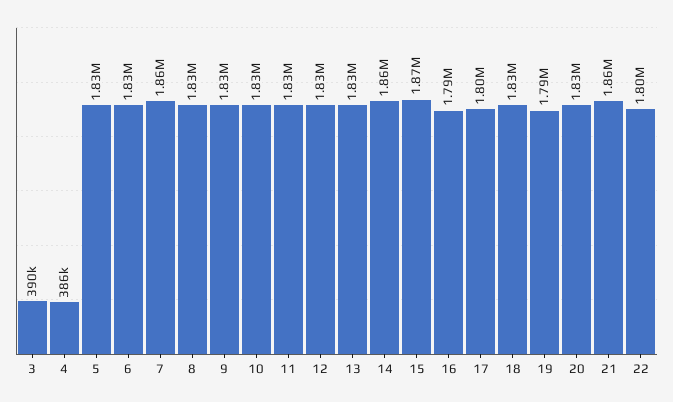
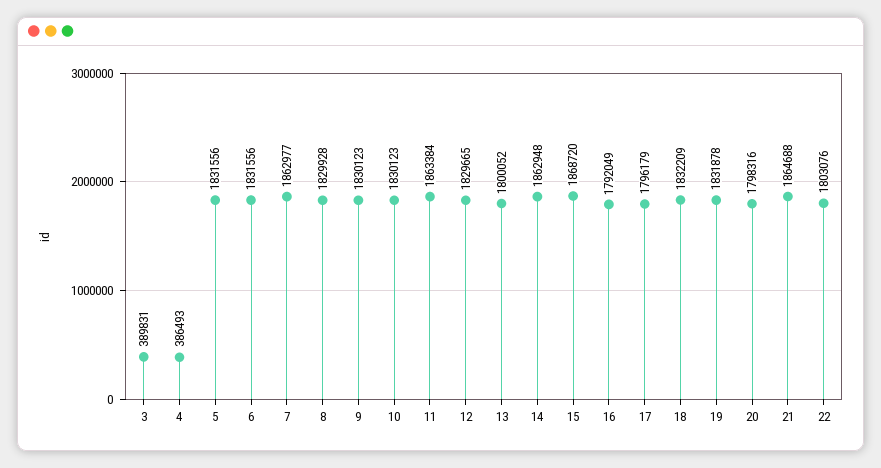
11: 1830000 -> 1863384
13: 1830000 -> 1800052
19: 1790000 -> 1831878
20: 1830000 -> 1798316

